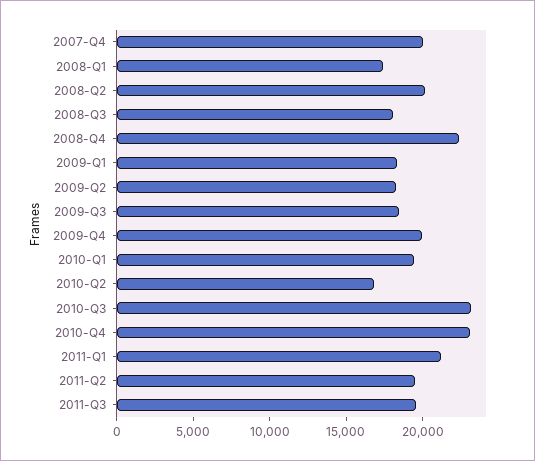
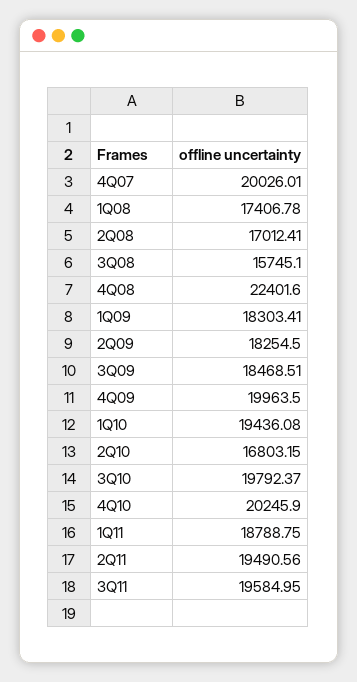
2008-Q2: 20000 -> 17012.41
2008-Q3: 18000 -> 15745.1
2010-Q3: 23000 -> 19792.37
2010-Q4: 23000 -> 20245.9
2011-Q1: 21000 -> 18788.75

